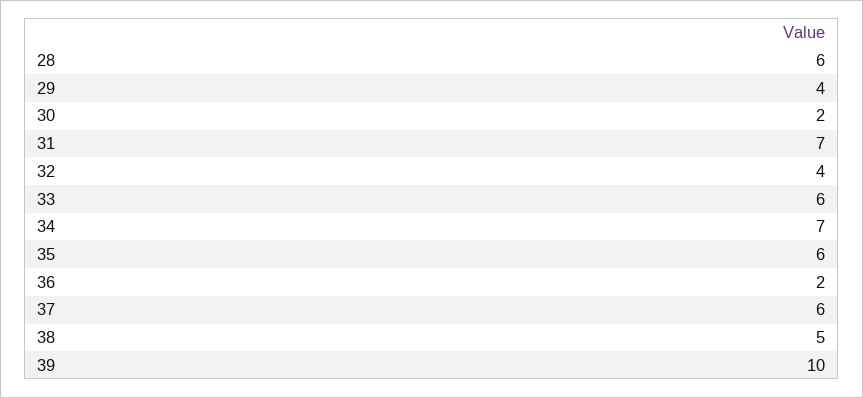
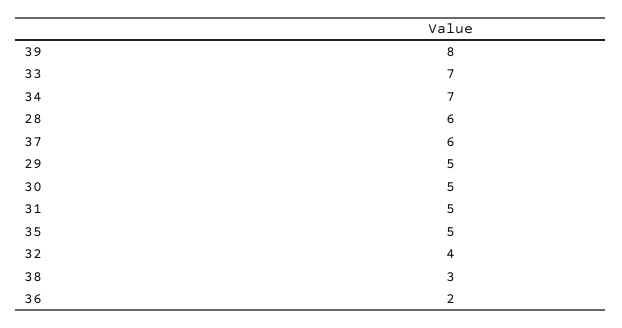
29: 4 -> 5
30: 2 -> 5
31: 7 -> 5
33: 6 -> 7
35: 6 -> 5
38: 5 -> 3
39: 10 -> 8

